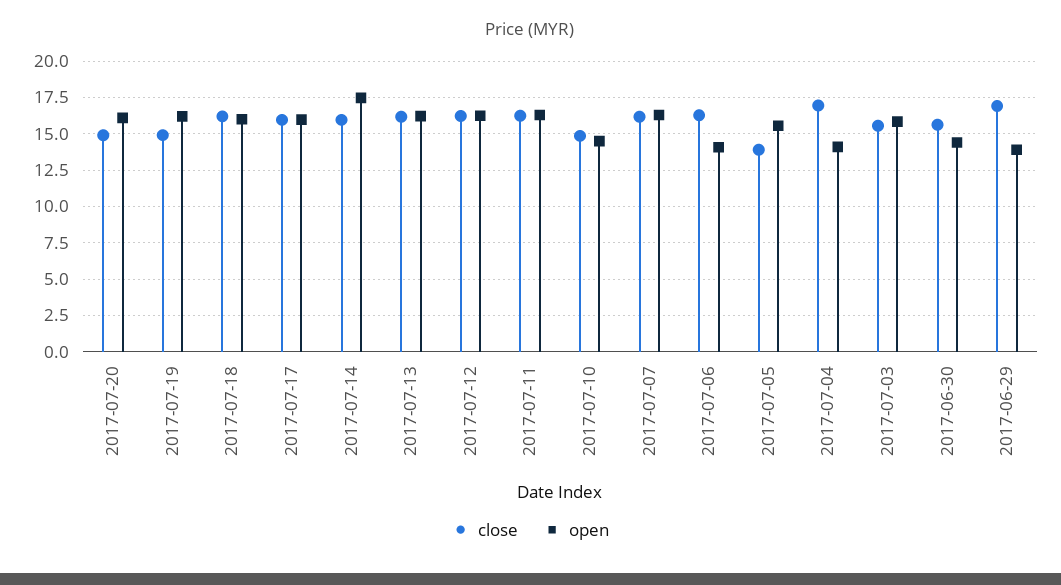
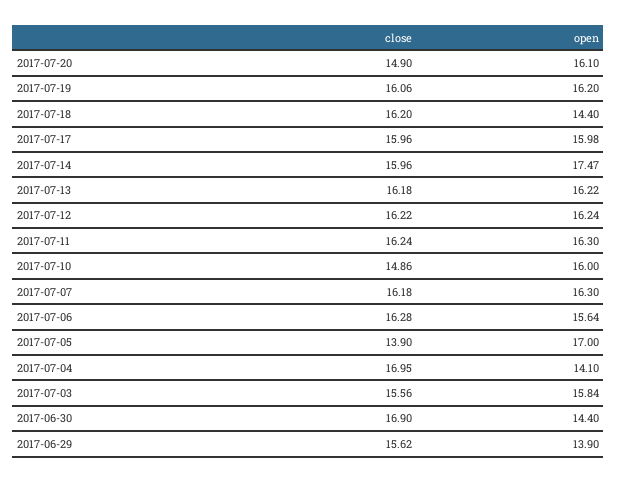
close, 2017-07-19: 15 -> 16.06
open, 2017-07-18: 16 -> 14.4
open, 2017-07-10: 14.5 -> 16
open, 2017-07-06: 14 -> 15.64
open, 2017-07-05: 15.5 -> 17
close, 2017-06-30: 15.5 -> 16.9
close, 2017-06-29: 17 -> 15.62

